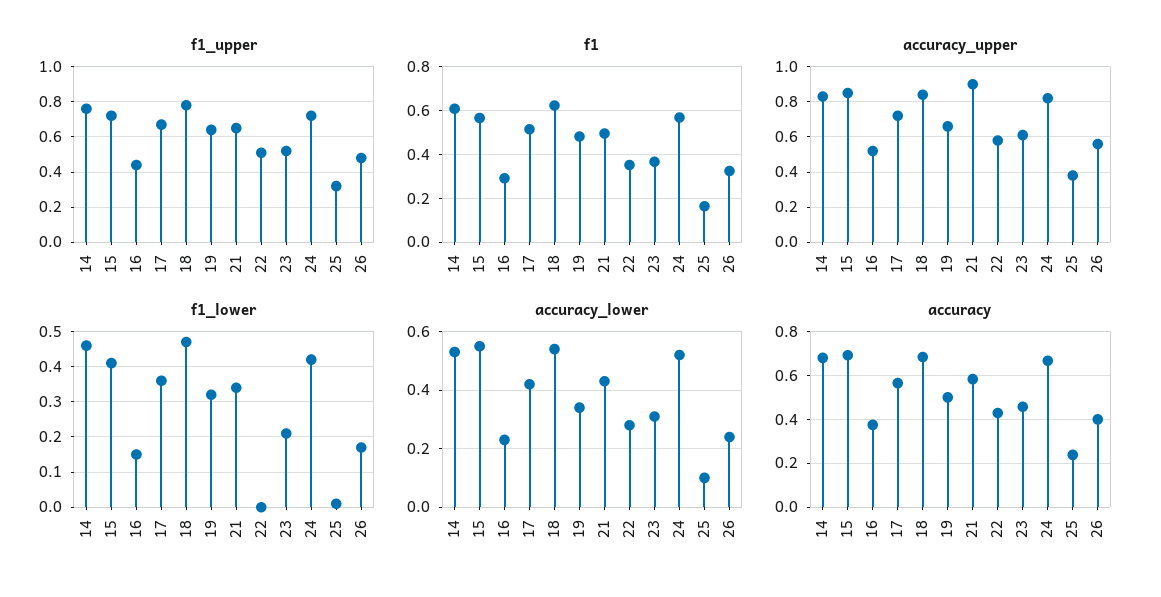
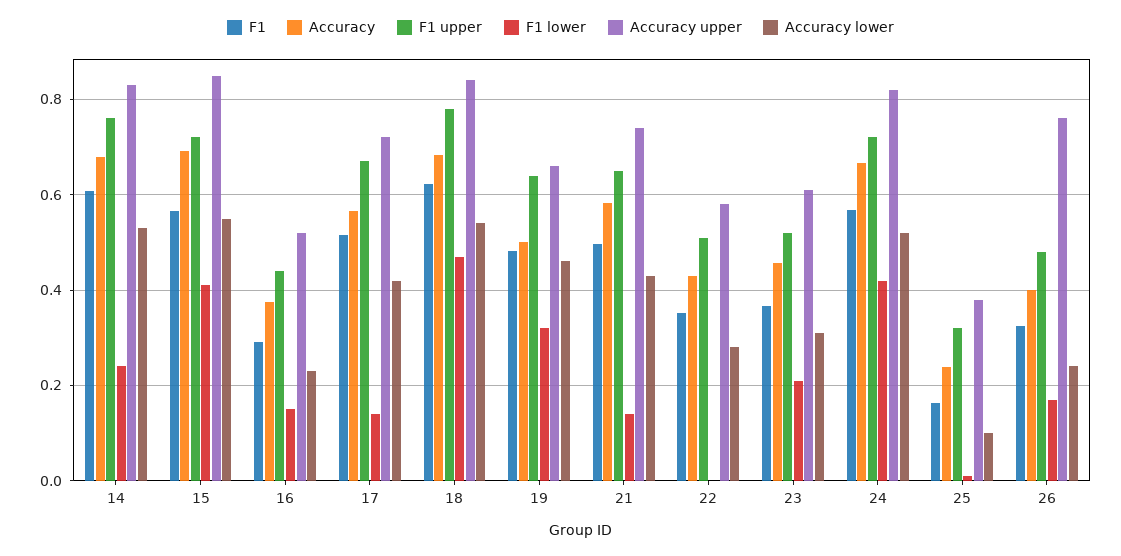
accuracy_upper, 21: 0.9 -> 0.74
accuracy_upper, 26: 0.55 -> 0.76
f1_lower, 14: 0.45 -> 0.24
f1_lower, 17: 0.35 -> 0.14
f1_lower, 21: 0.35 -> 0.14
accuracy_lower, 19: 0.35 -> 0.46

